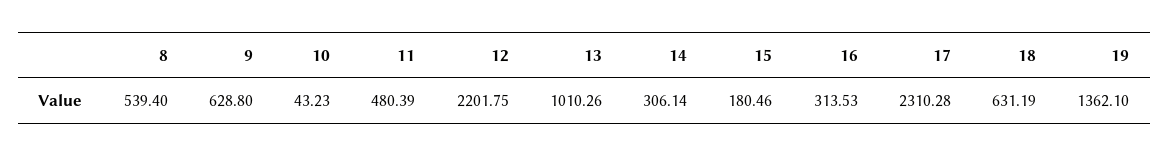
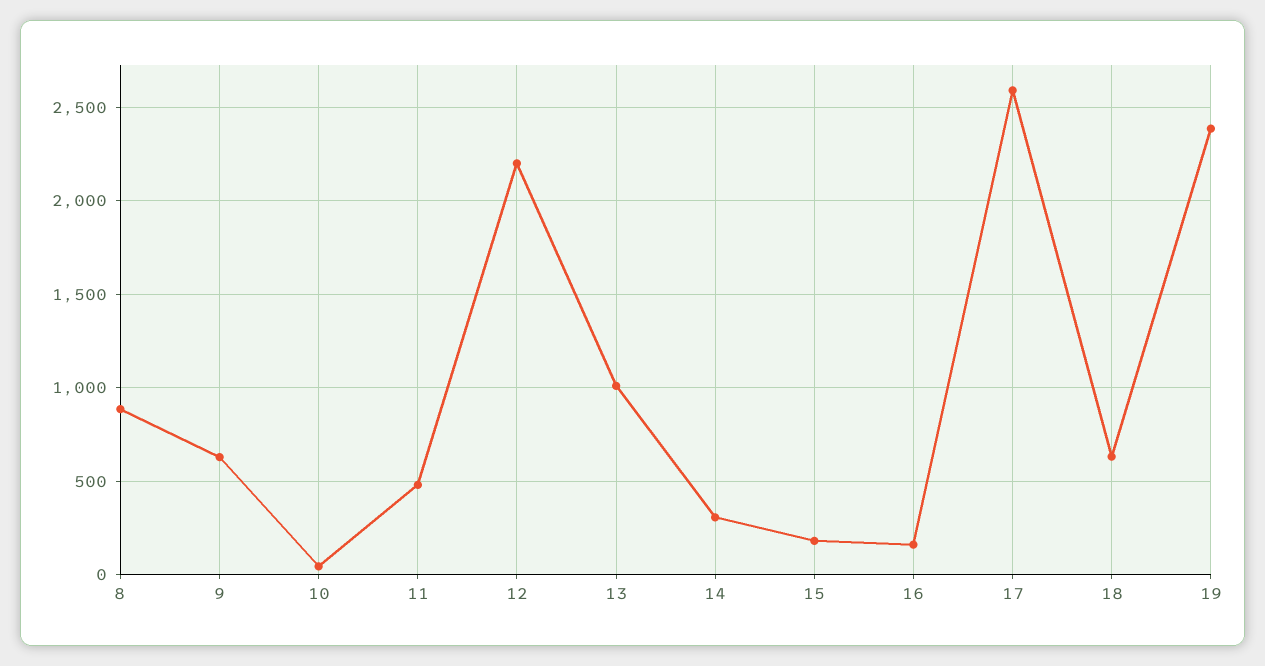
8: 539.4 -> 900
16: 313.53 -> 150
17: 2310.28 -> 2600
19: 1362.1 -> 2400

